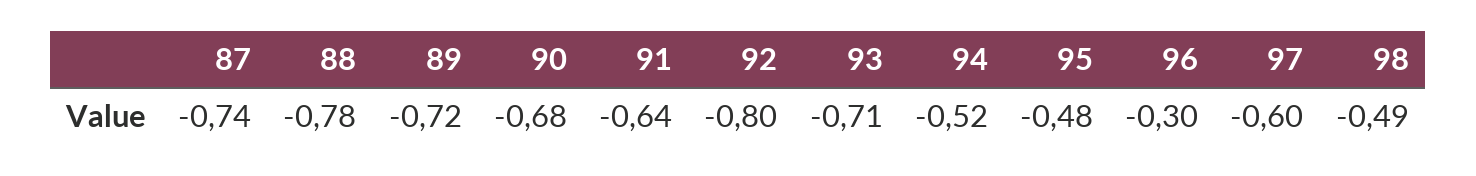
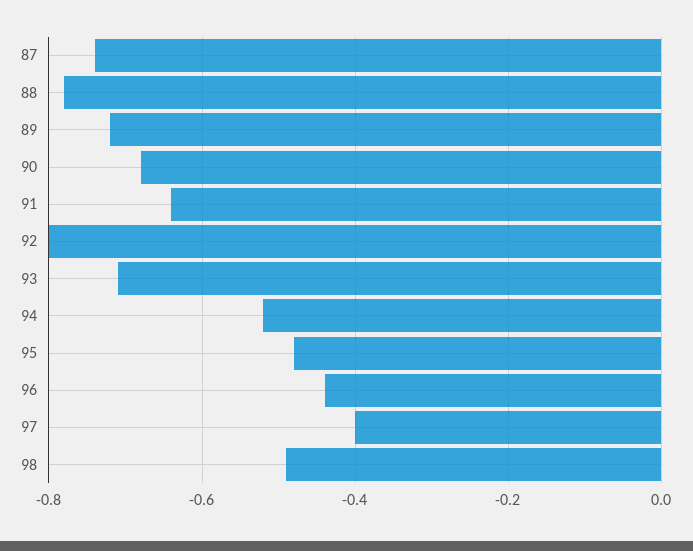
96: -0.3 -> -0.45
97: -0.6 -> -0.4

